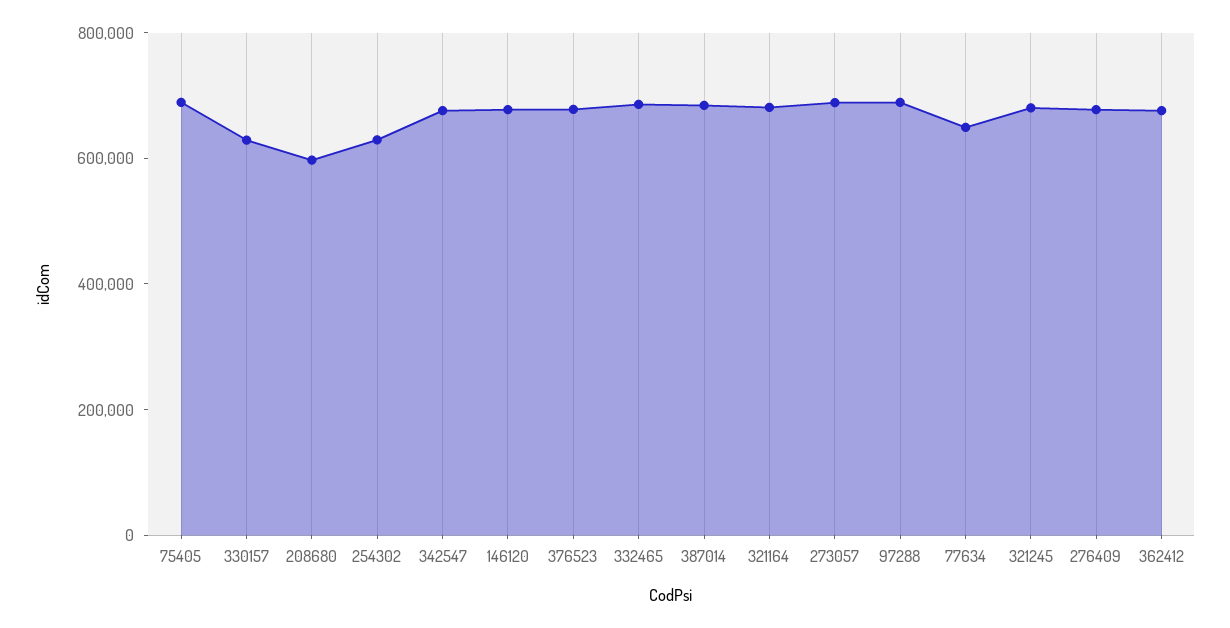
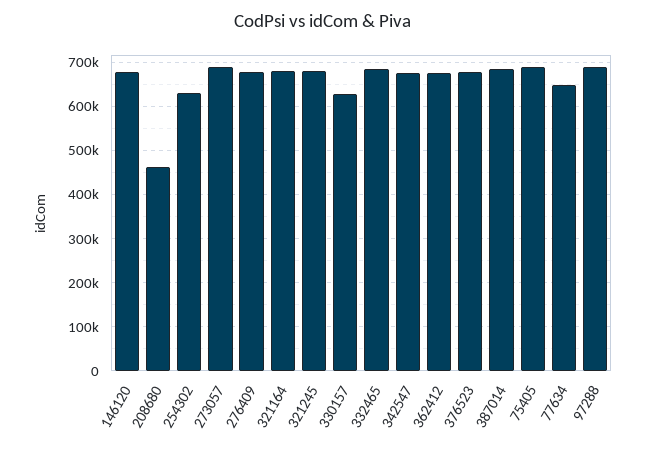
208680: 600000 -> 460000

